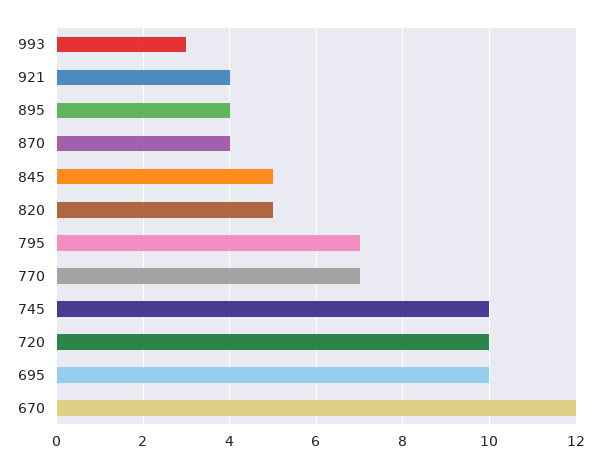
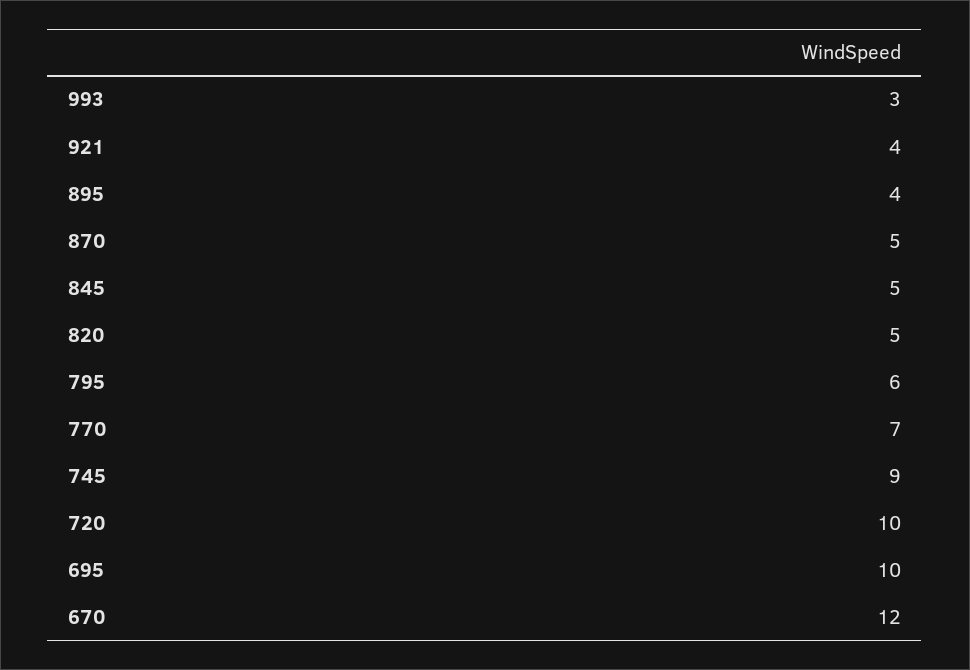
870: 4 -> 5
795: 7 -> 6
745: 10 -> 9

